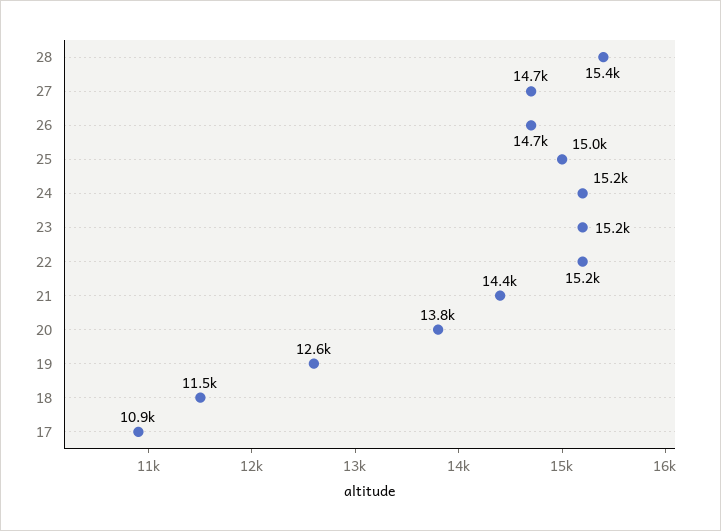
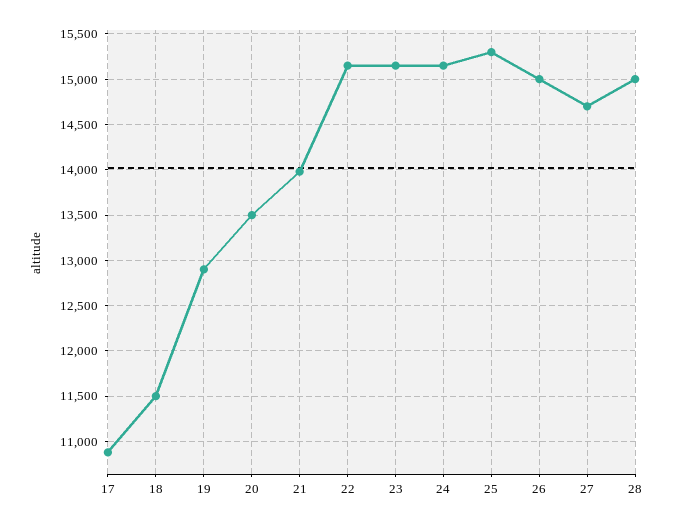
28: 15400 -> 15000
26: 14700 -> 15000
25: 15000 -> 15300
21: 14400 -> 14000
20: 13800 -> 13500
19: 12600 -> 12900

